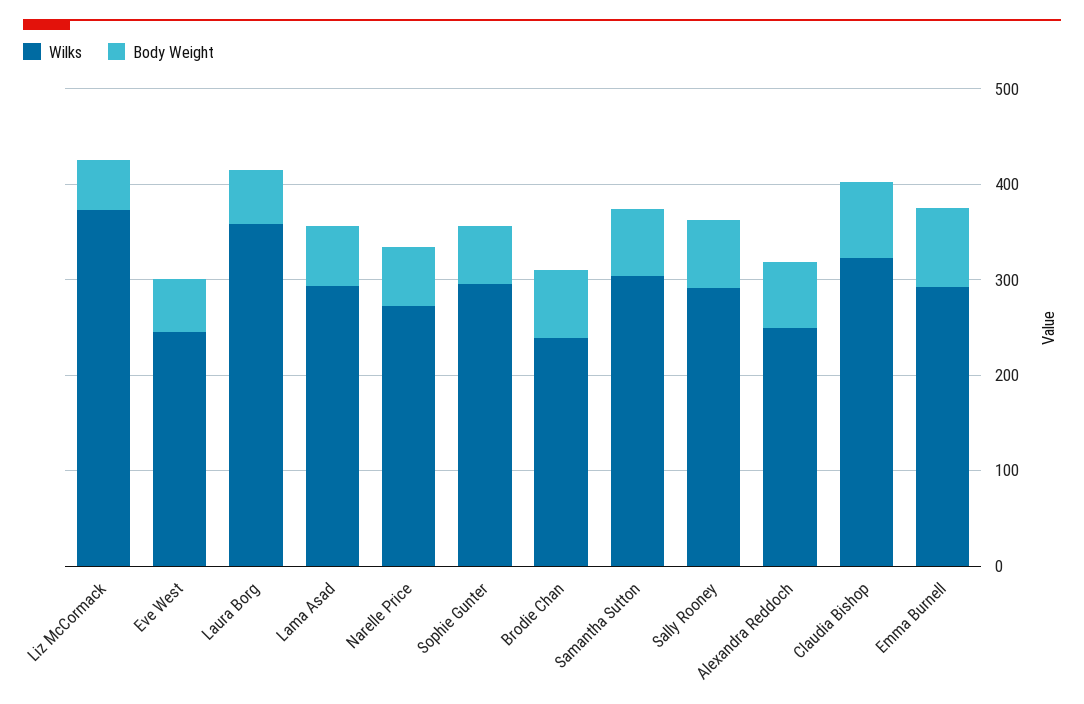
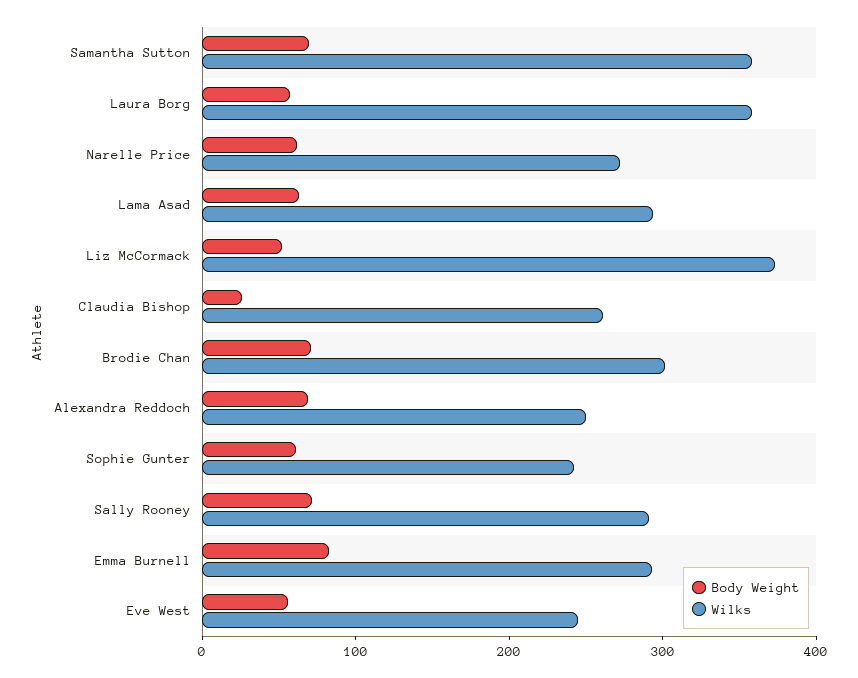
Wilks, Sophie Gunter: 300 -> 240
Wilks, Brodie Chan: 240 -> 300
Wilks, Samantha Sutton: 300 -> 360
Wilks, Claudia Bishop: 320 -> 260
Body Weight, Claudia Bishop: 80 -> 20

